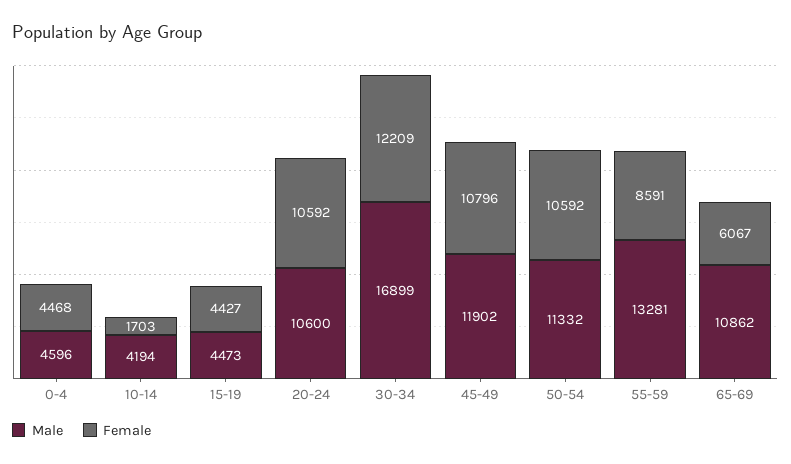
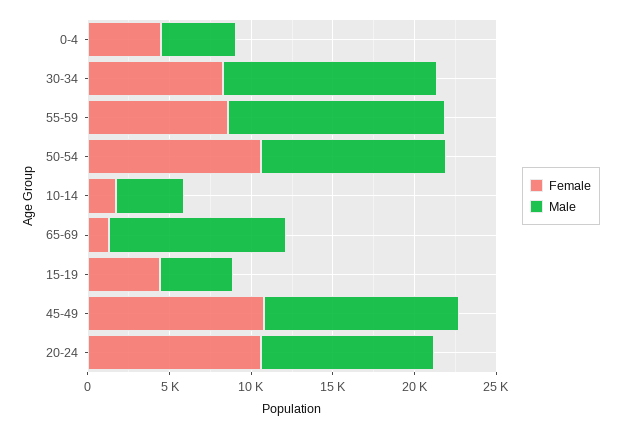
Male, 30-34: 16899 -> 13000
Female, 30-34: 12209 -> 8000
Female, 65-69: 6067 -> 1000

